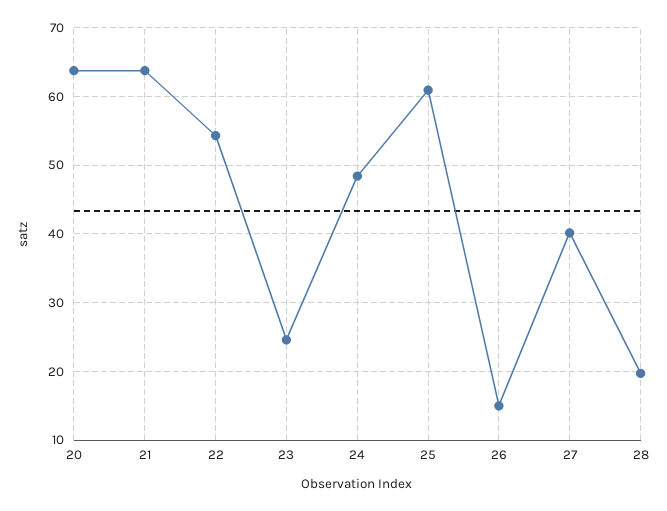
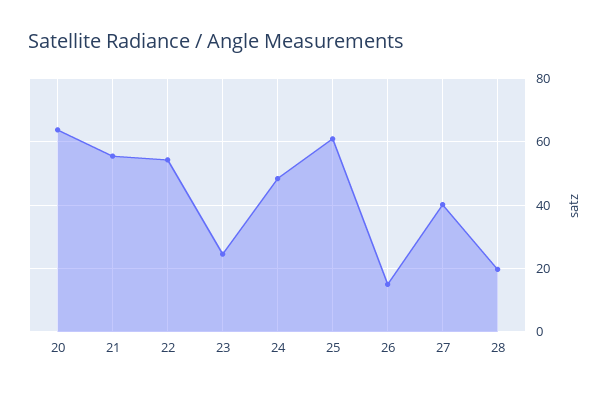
21: 64 -> 56

